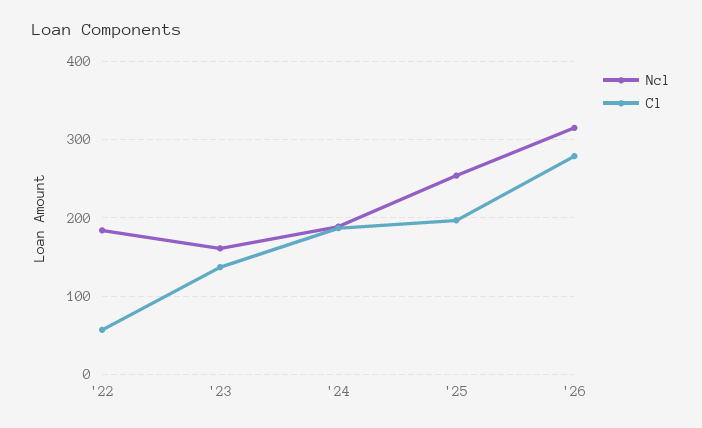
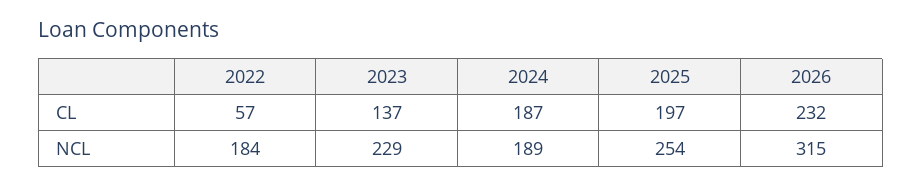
Ncl, '23: 160 -> 229
Cl, '26: 280 -> 232

